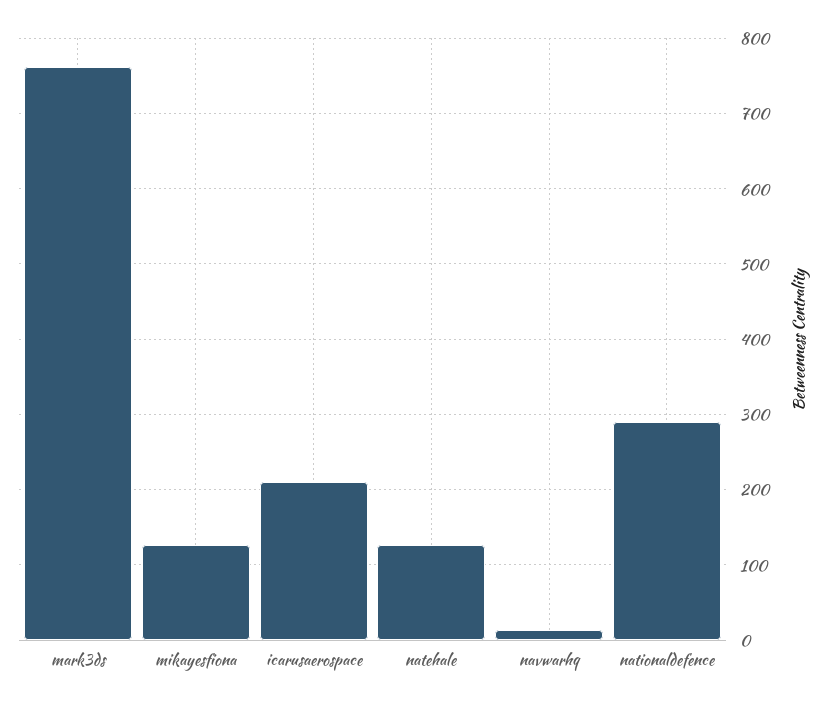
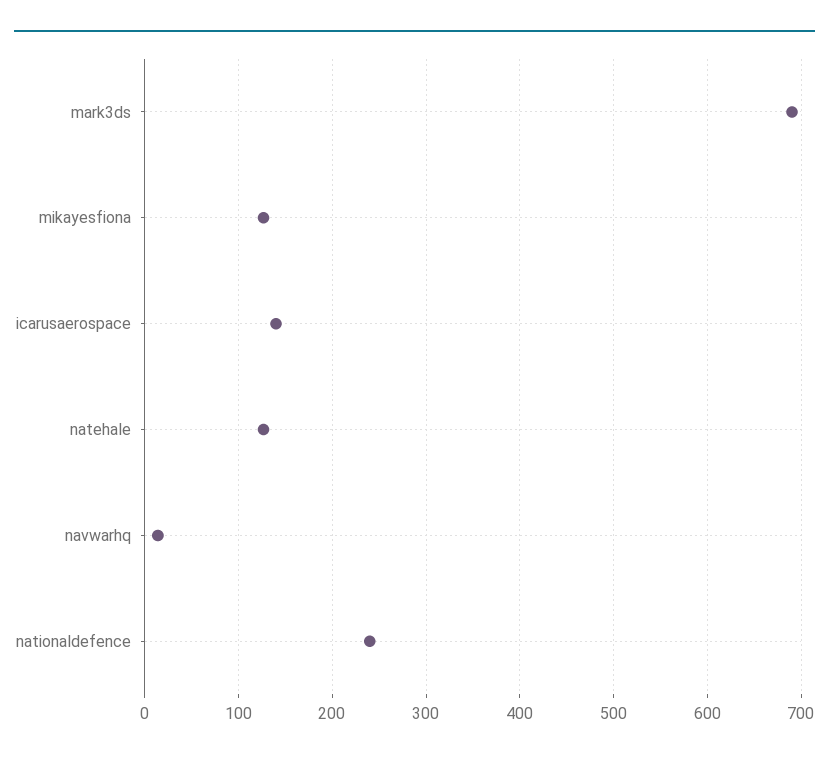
mark3ds: 760 -> 690
icarusaerospace: 210 -> 140
nationaldefence: 290 -> 240

